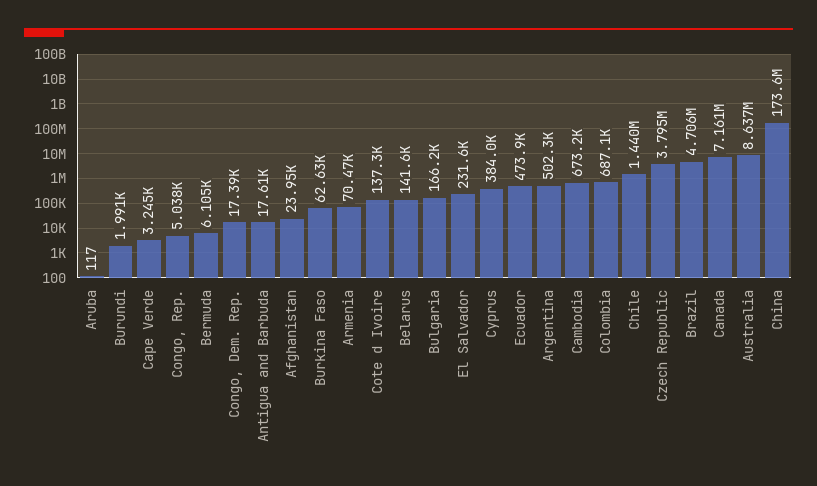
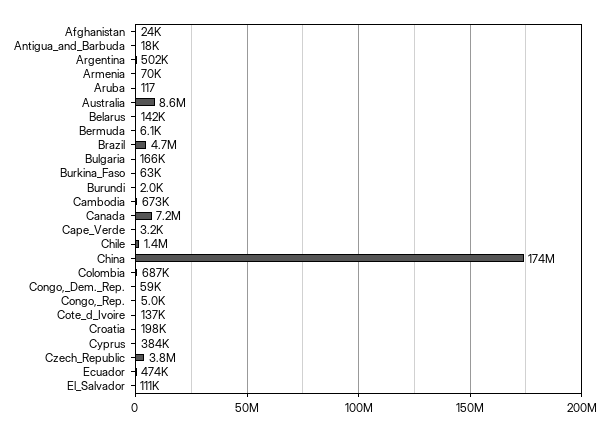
Congo, Dem. Rep.: 17390 -> 59000
El Salvador: 231600 -> 111000
Croatia: none -> 198000

